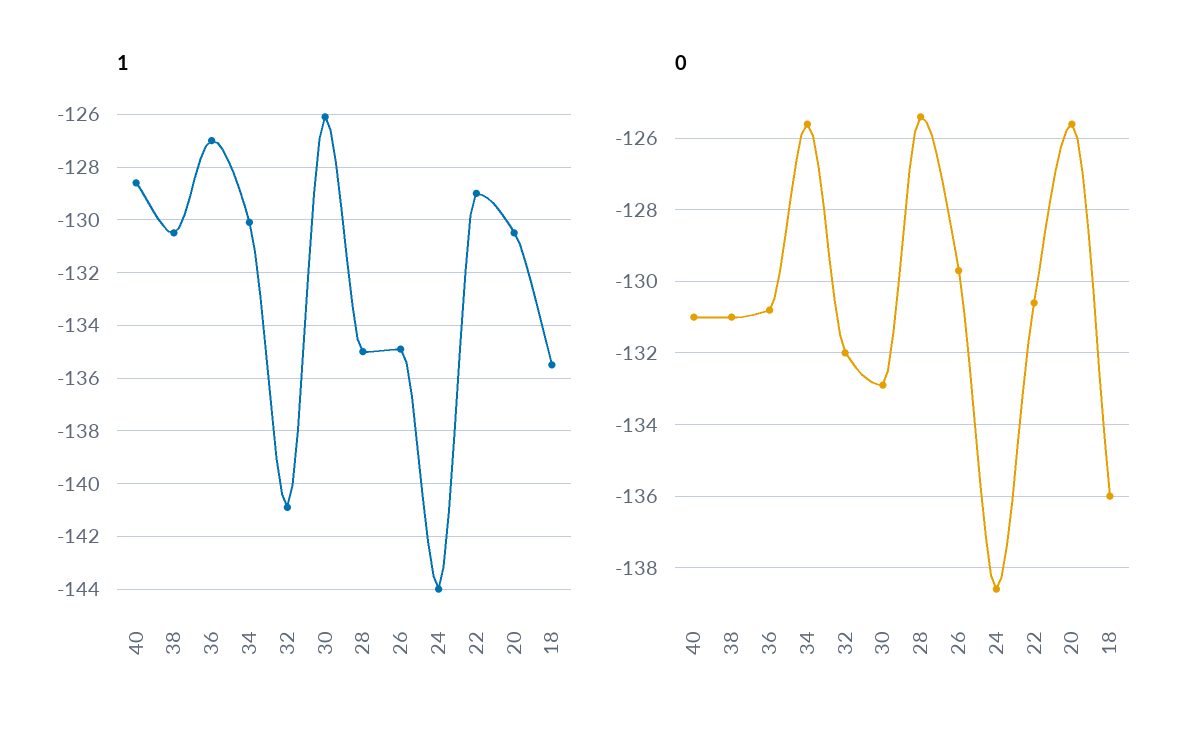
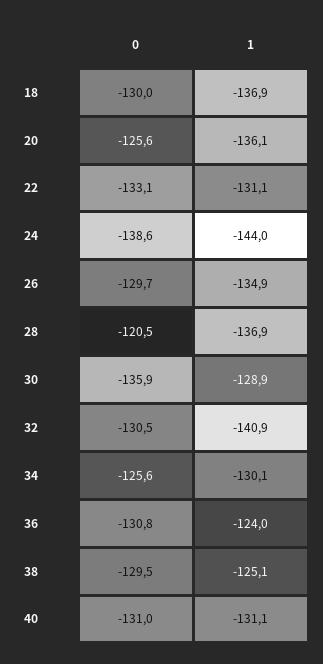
1, 40: -128.5 -> -131.1
1, 38: -130.5 -> -125.1
1, 36: -127 -> -124
1, 30: -126 -> -128.9
1, 28: -135 -> -136.9
1, 22: -129 -> -131.1
1, 20: -130.5 -> -136.1
1, 18: -135.5 -> -136.9
0, 38: -131 -> -129.5
0, 32: -132 -> -130.5
0, 30: -133 -> -135.9
0, 28: -125.5 -> -120.5
0, 22: -130.5 -> -133.1
0, 18: -136 -> -130

